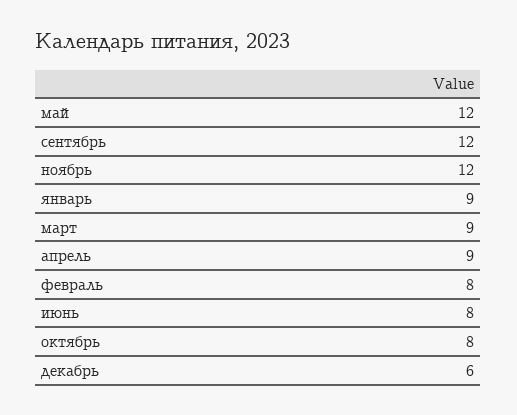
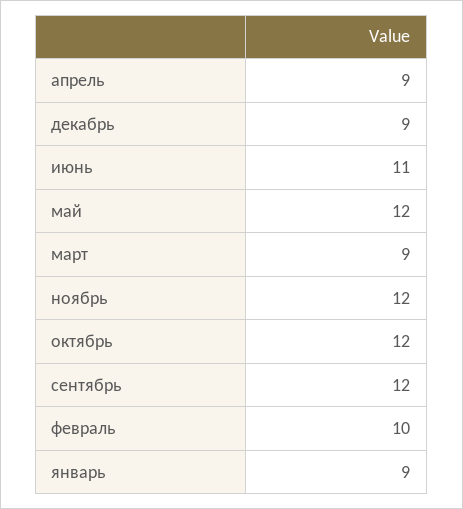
февраль: 8 -> 10
июнь: 8 -> 11
октябрь: 8 -> 12
декабрь: 6 -> 9

